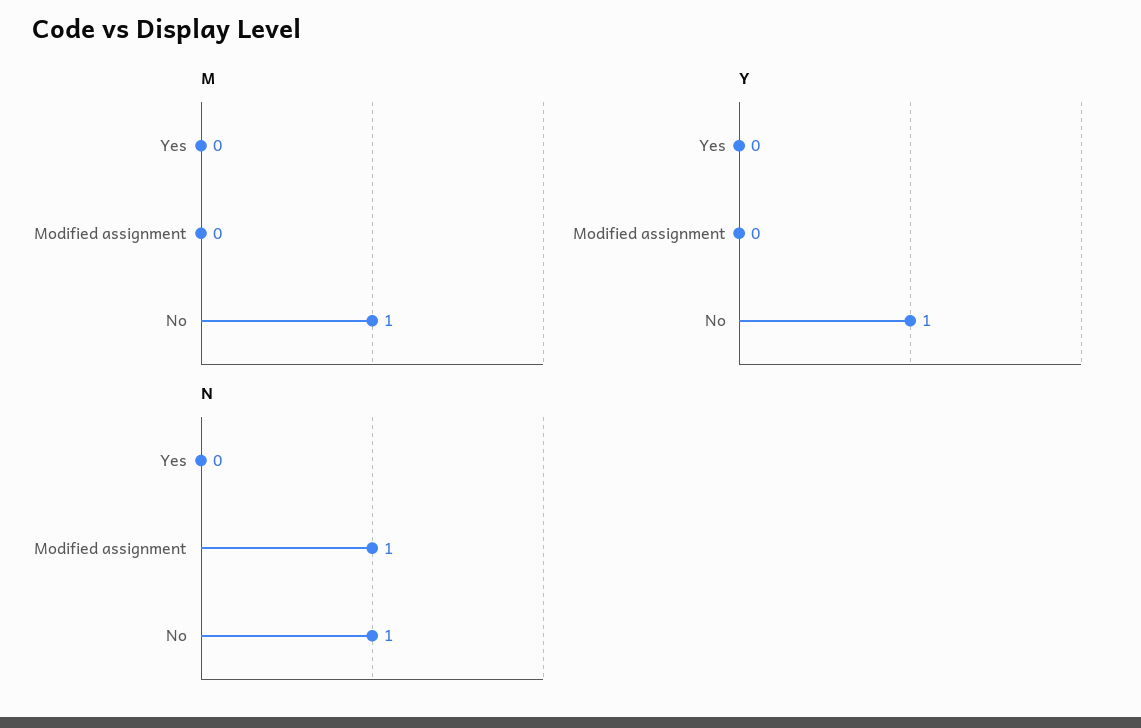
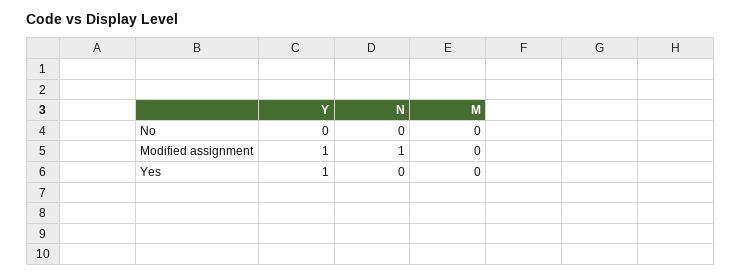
M, No: 1 -> 0
Y, Yes: 0 -> 1
Y, Modified assignment: 0 -> 1
Y, No: 1 -> 0
N, No: 1 -> 0

